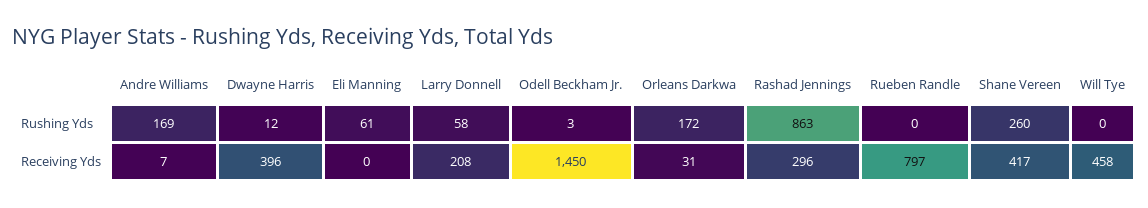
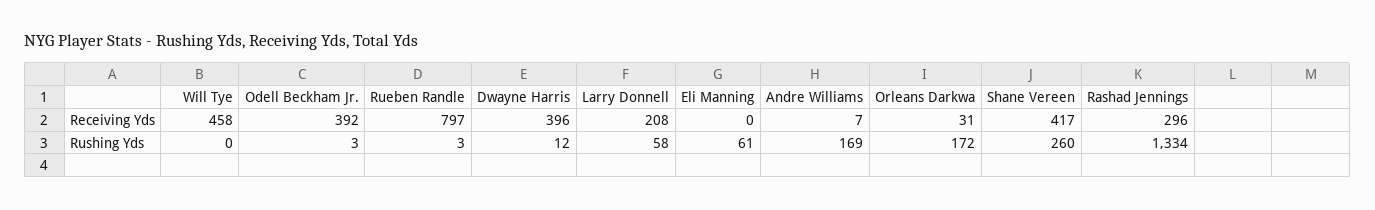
Rashad Jennings, Rushing Yds: 863 -> 1334
Rueben Randle, Rushing Yds: 0 -> 3
Odell Beckham Jr., Receiving Yds: 1450 -> 392

